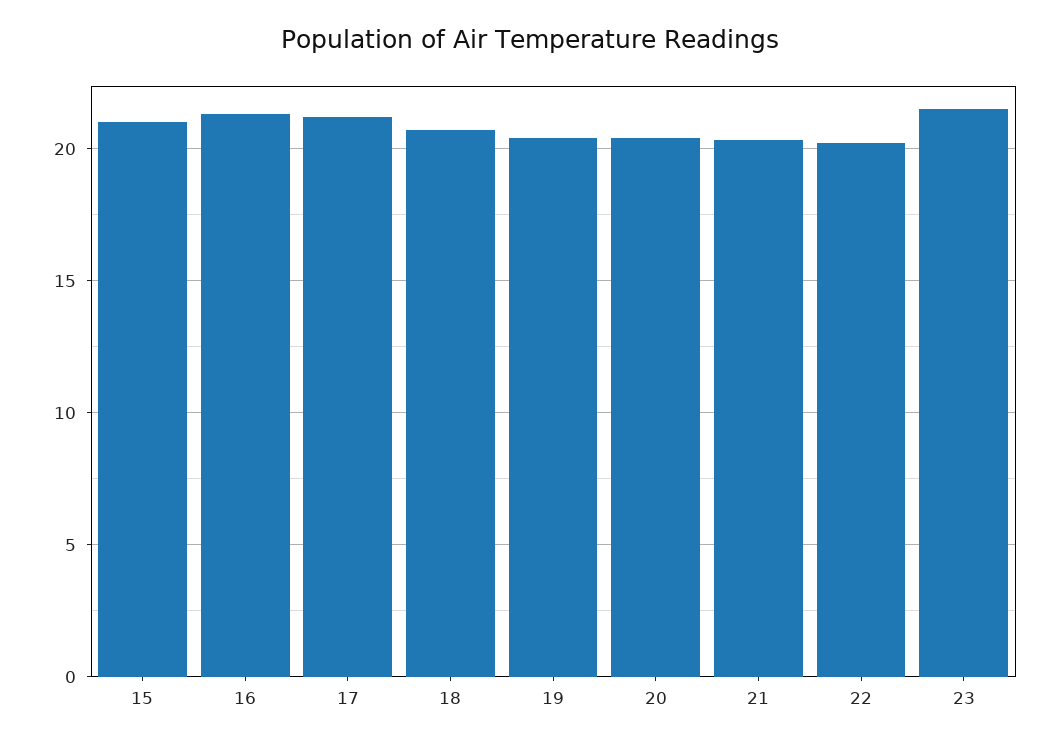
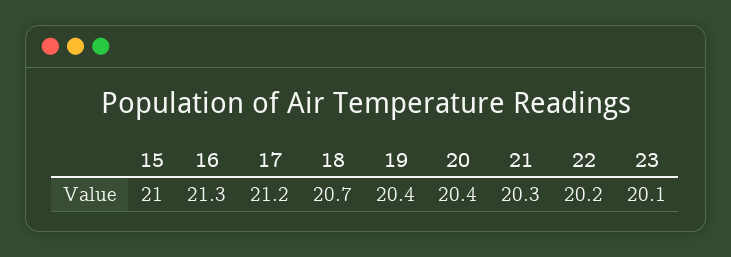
23: 21.5 -> 20.1

